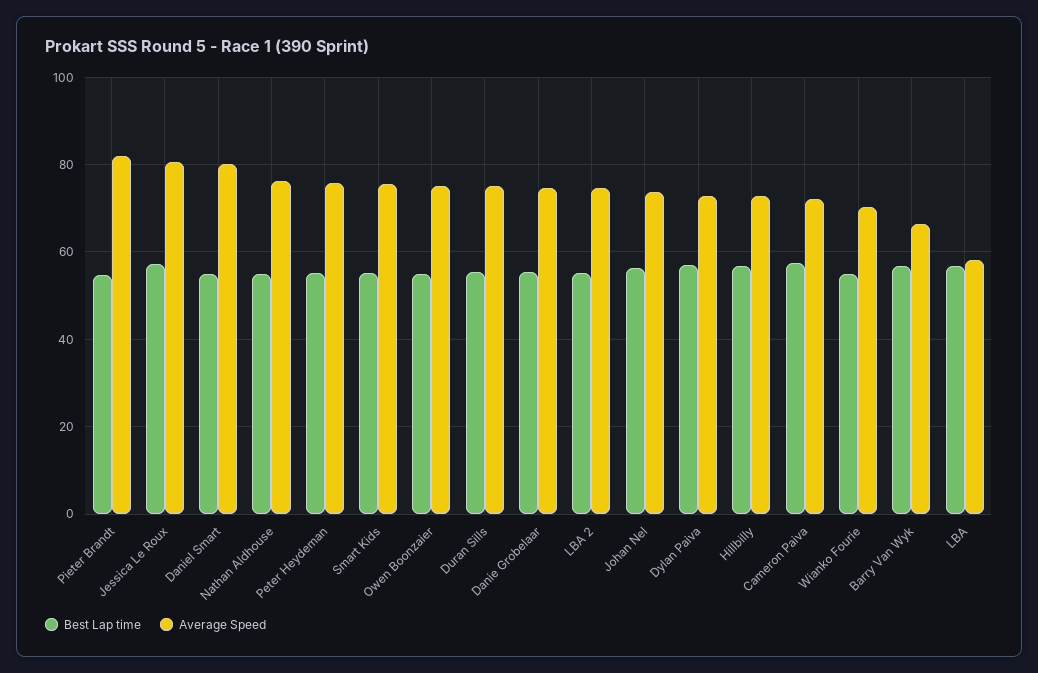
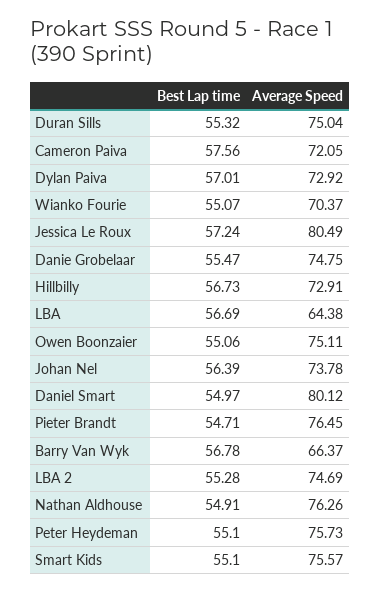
Average Speed, Pieter Brandt: 82 -> 76.45
Average Speed, LBA: 58 -> 64.38

